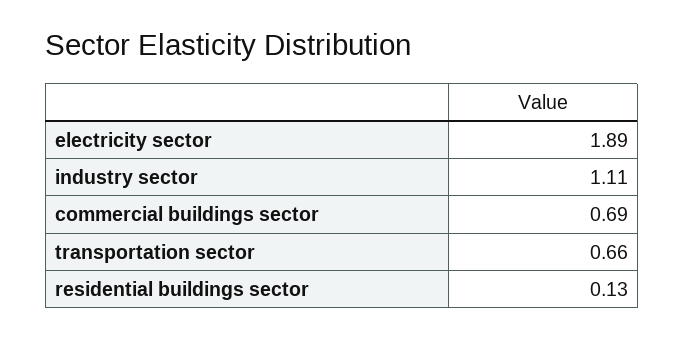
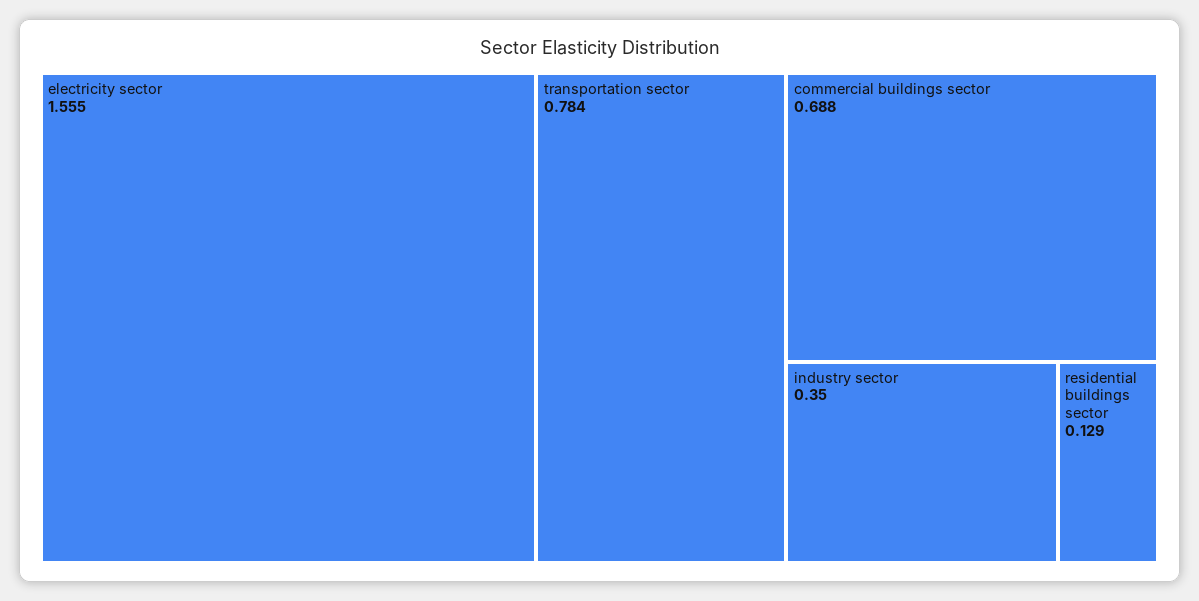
electricity sector: 1.89 -> 1.555
industry sector: 1.11 -> 0.35
transportation sector: 0.66 -> 0.784

